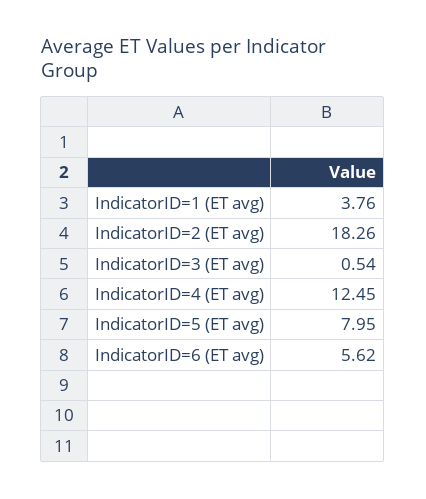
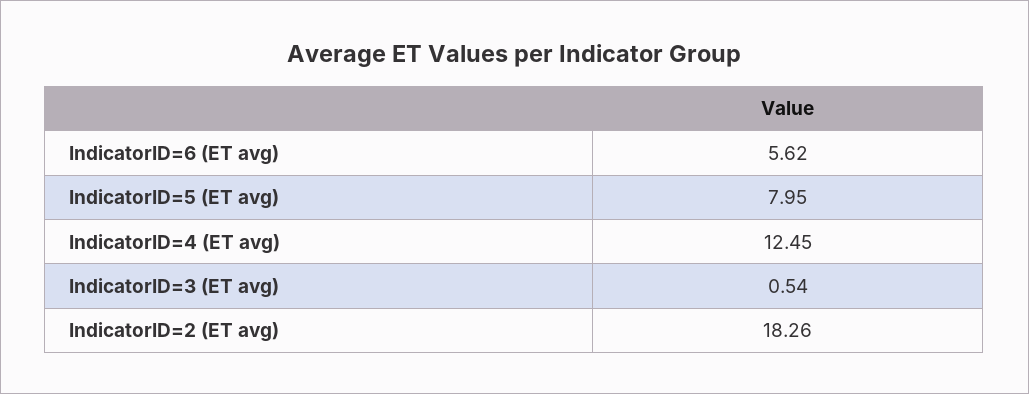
IndicatorID=1 (ET avg): 3.76 -> none

